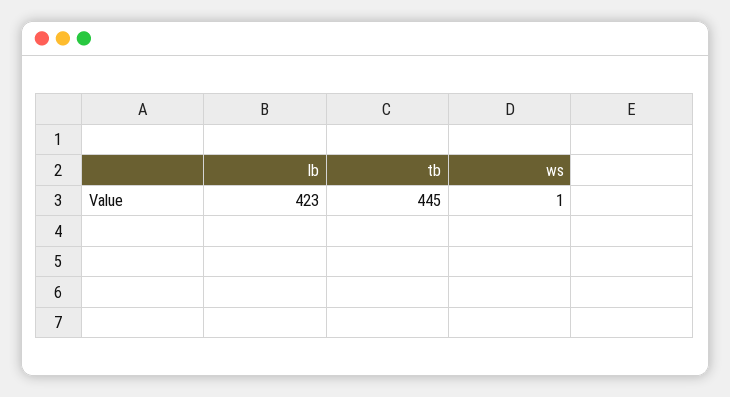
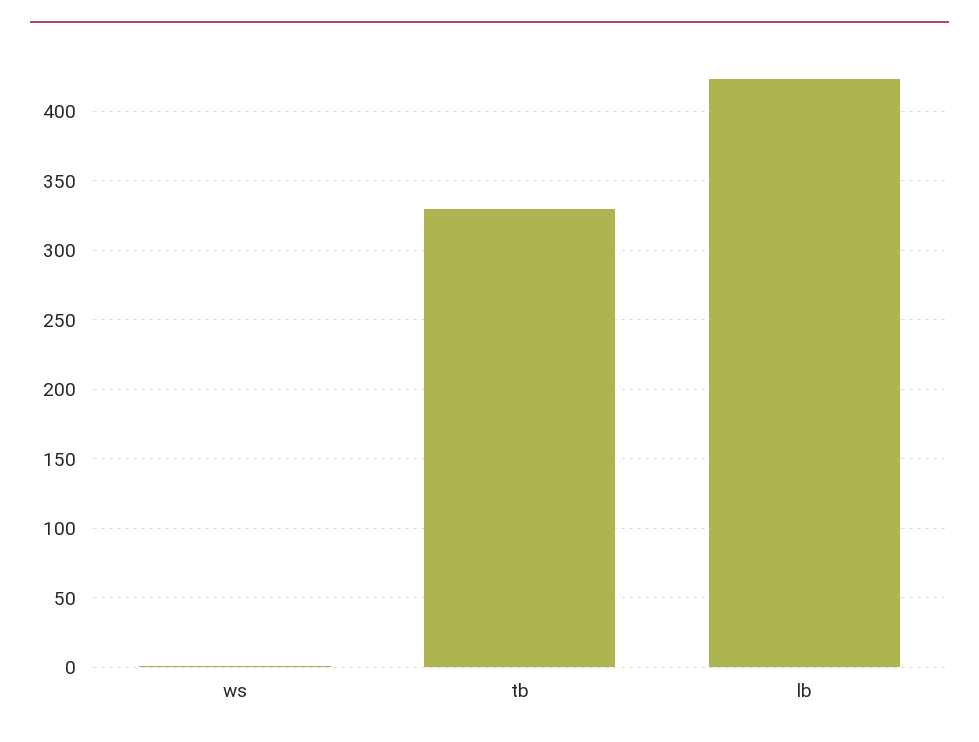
tb: 445 -> 330

